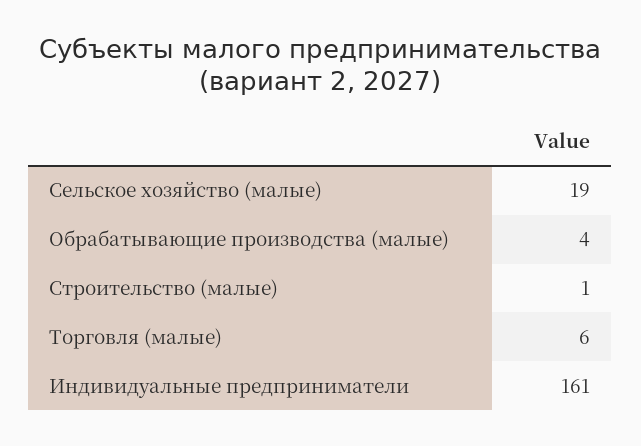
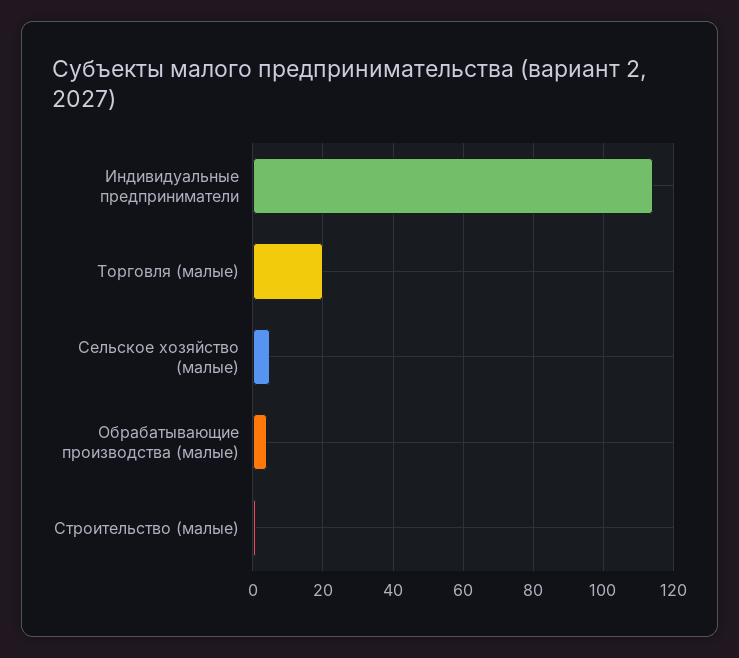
Сельское хозяйство (малые): 19 -> 5
Торговля (малые): 6 -> 20
Индивидуальные предприниматели: 161 -> 115

